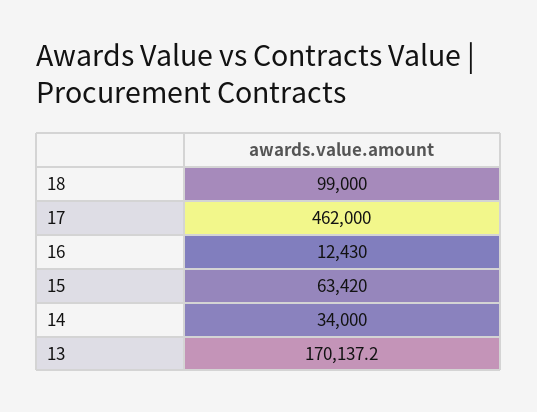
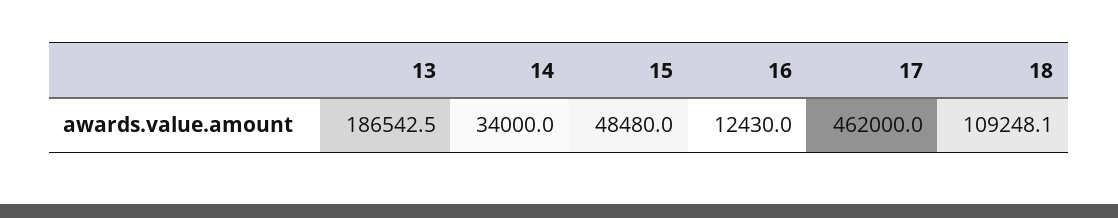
18: 99000 -> 109248.1
15: 63420 -> 48480
13: 170137.2 -> 186542.5

